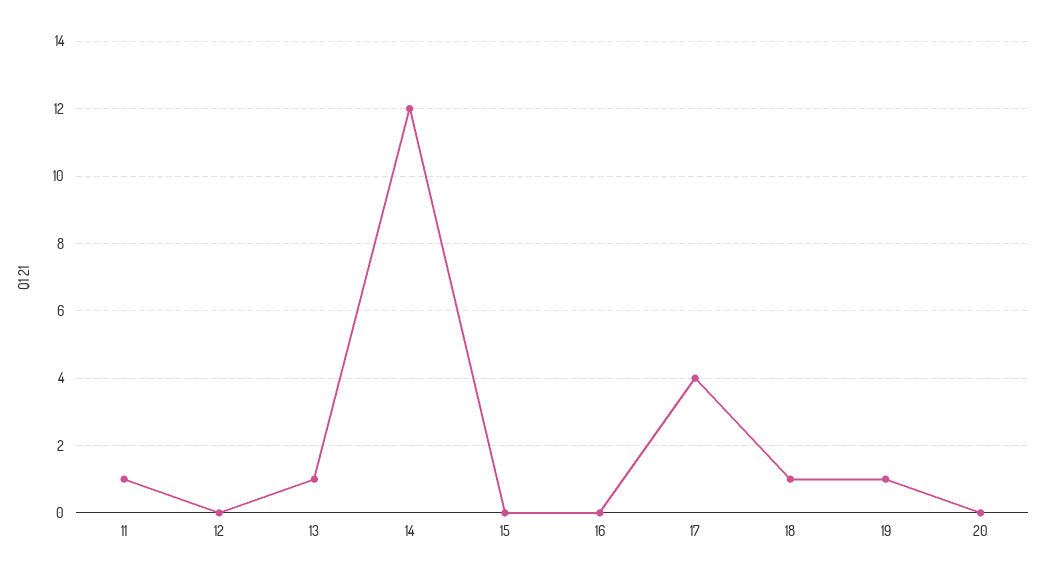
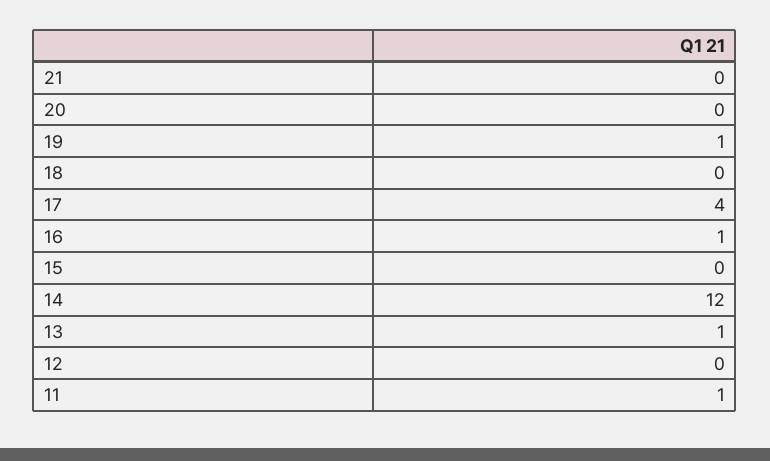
16: 0 -> 1
18: 1 -> 0
21: none -> 0

